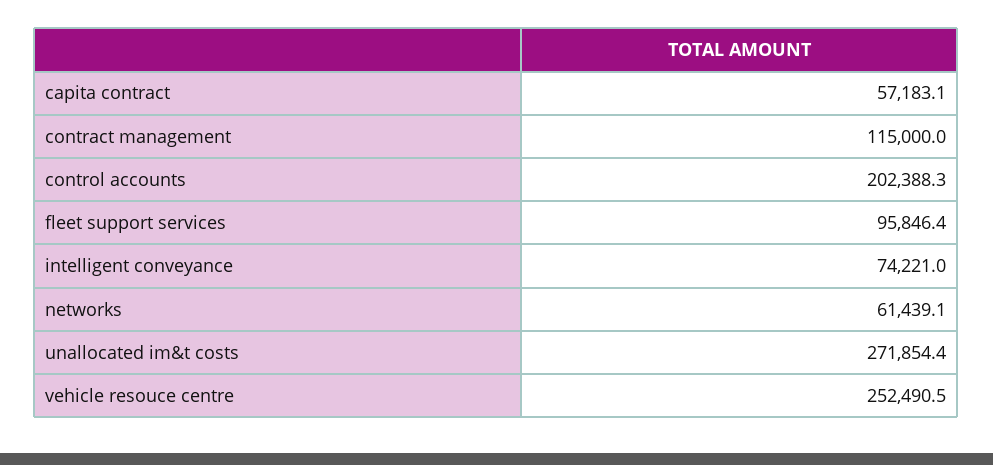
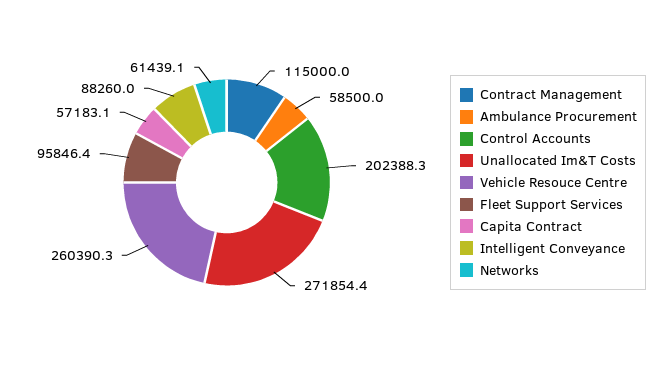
intelligent conveyance: 74221 -> 88260
vehicle resouce centre: 252490.5 -> 260390.3
Ambulance Procurement: none -> 58500

